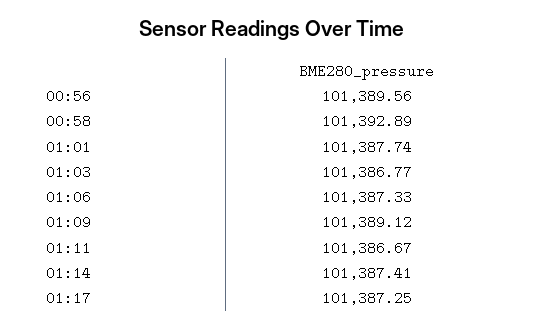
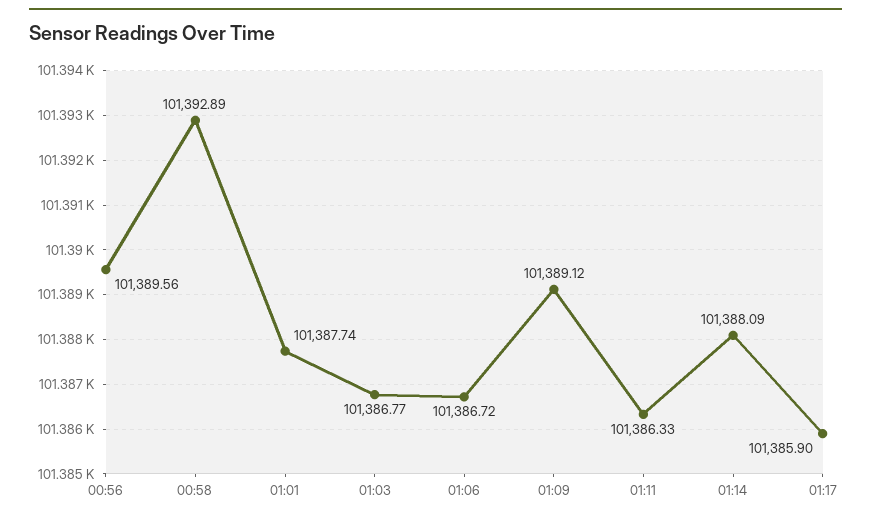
01:06: 101387.33 -> 101386.72
01:11: 101386.67 -> 101386.33
01:14: 101387.41 -> 101388.09
01:17: 101387.25 -> 101385.9

